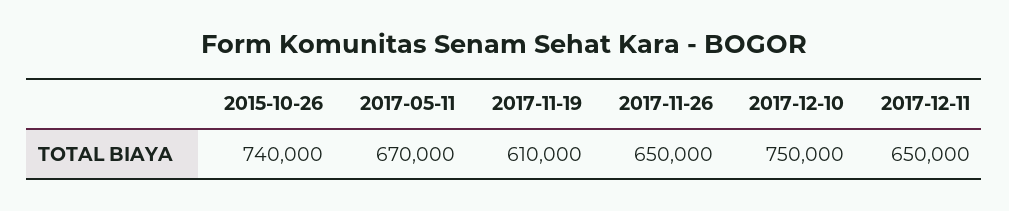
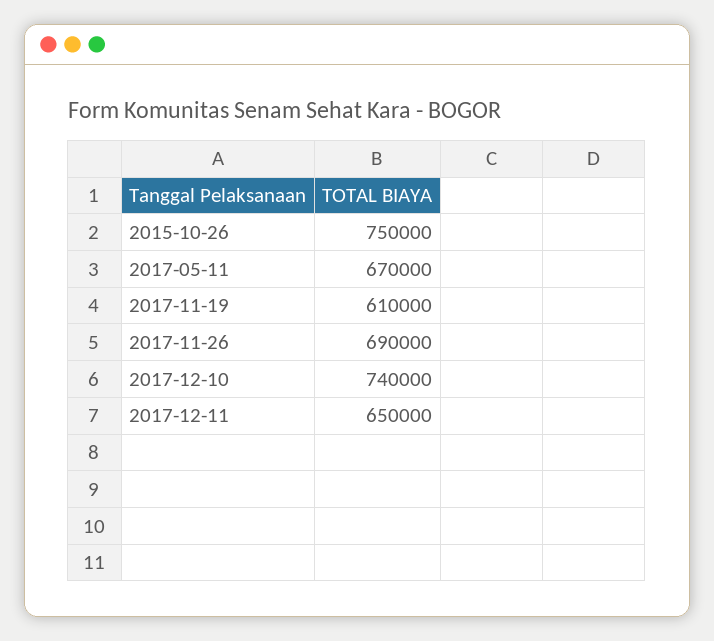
2015-10-26: 740000 -> 750000
2017-11-26: 650000 -> 690000
2017-12-10: 750000 -> 740000

